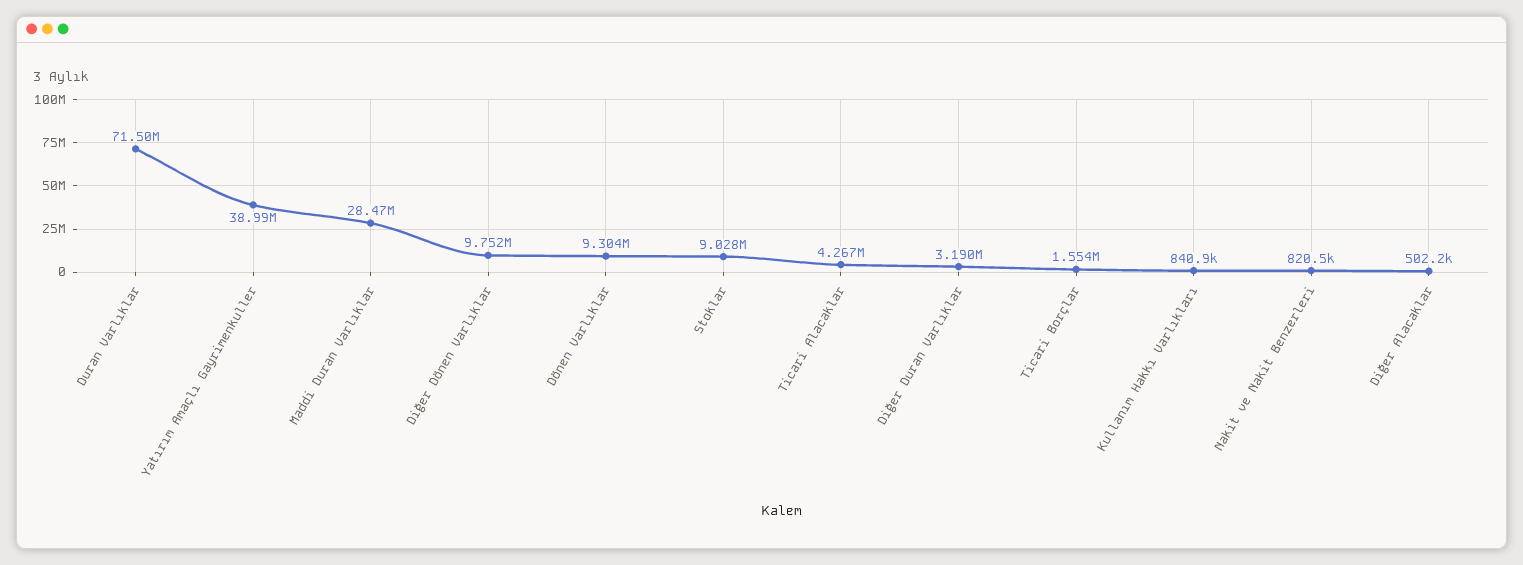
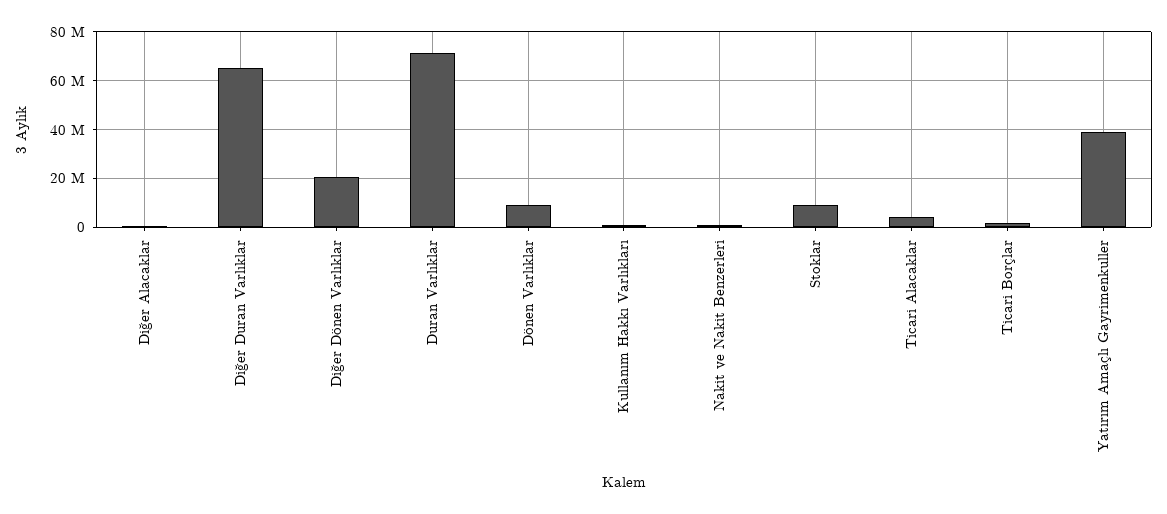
Maddi Duran Varlıklar: 28470000 -> none
Diğer Dönen Varlıklar: 9752000 -> 20000000
Diğer Duran Varlıklar: 3190000 -> 65000000

